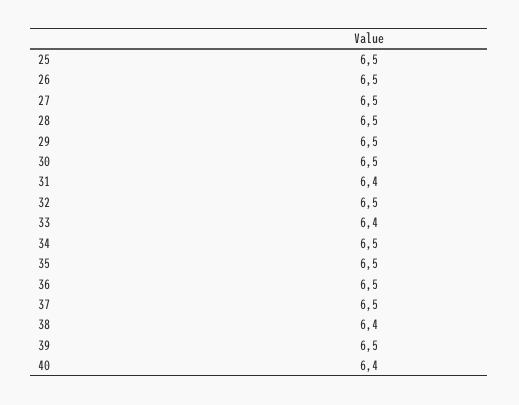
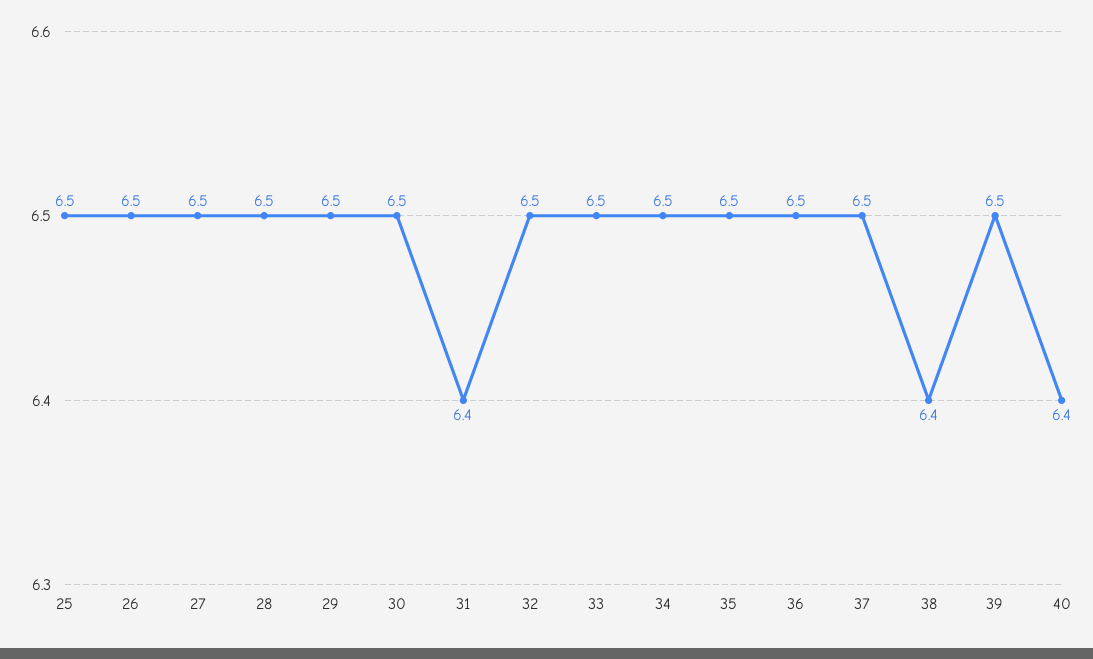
33: 6.4 -> 6.5

